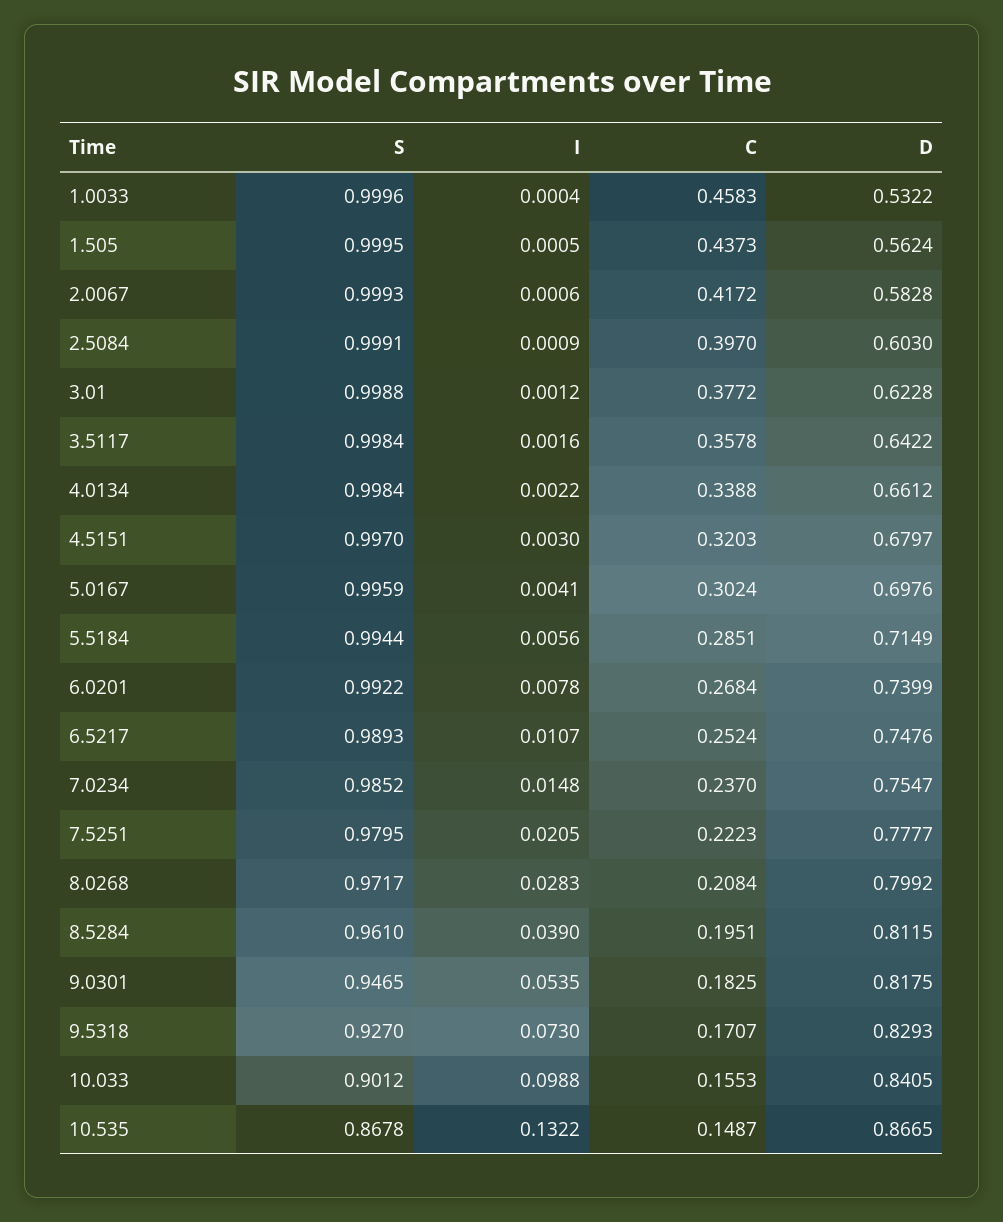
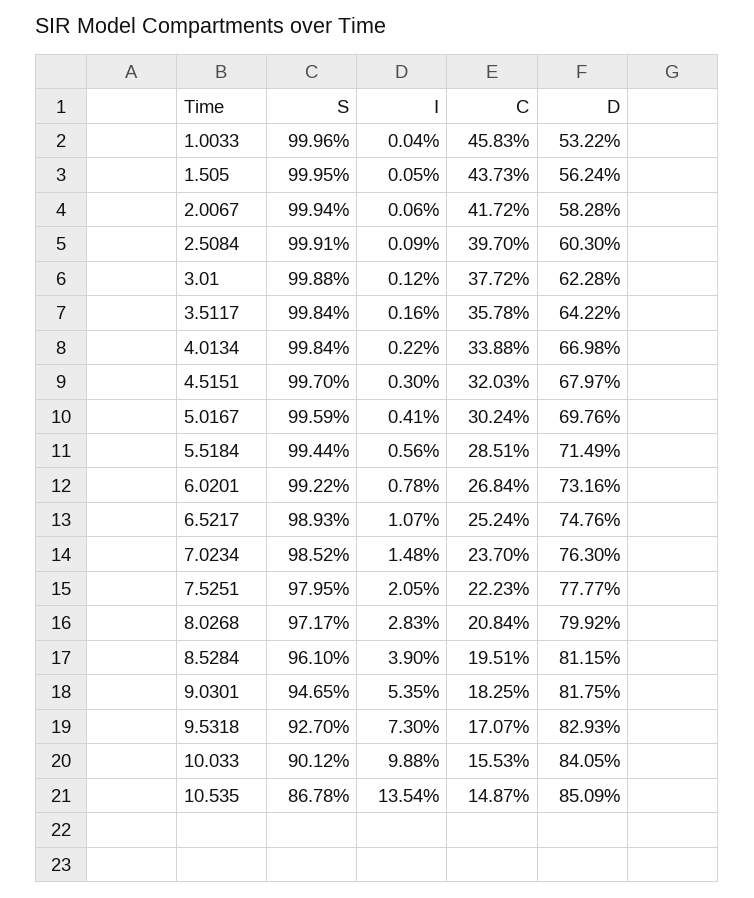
S, 2.0067: 0.9993 -> 0.9994
D, 4.0134: 0.6612 -> 0.6698
D, 6.0201: 0.7399 -> 0.7316
D, 7.0234: 0.7547 -> 0.763
I, 10.535: 0.1322 -> 0.1354
D, 10.535: 0.8665 -> 0.8509

